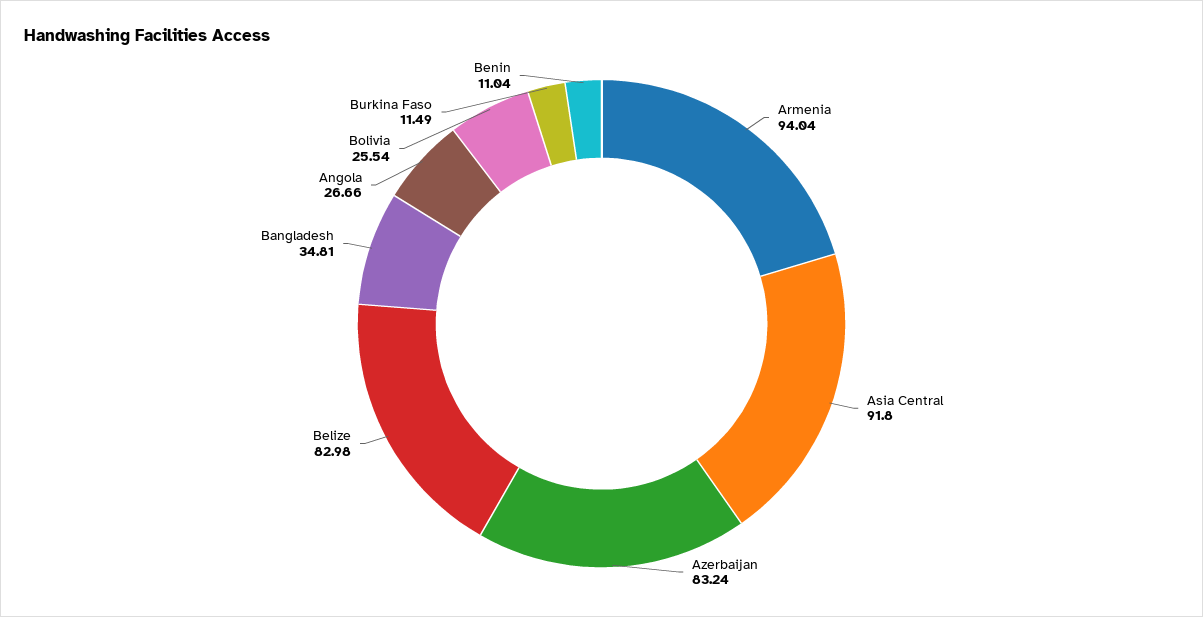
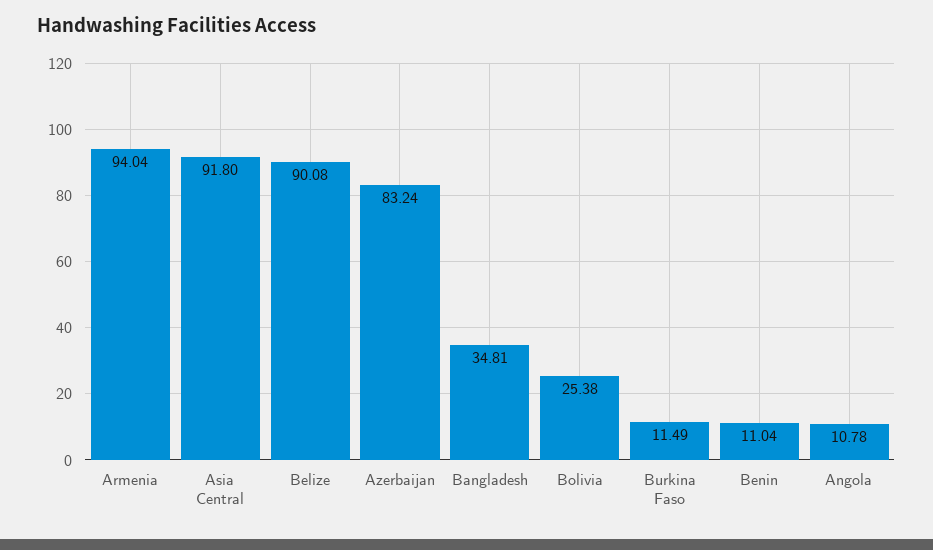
Belize: 82.98 -> 90.08
Angola: 26.66 -> 10.78
Bolivia: 25.54 -> 25.38

